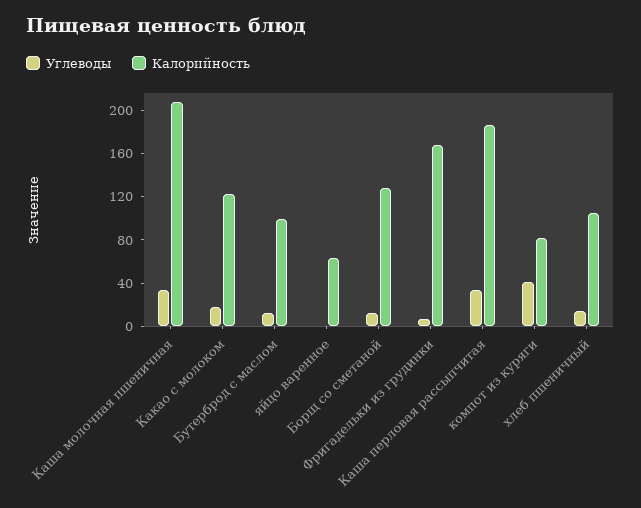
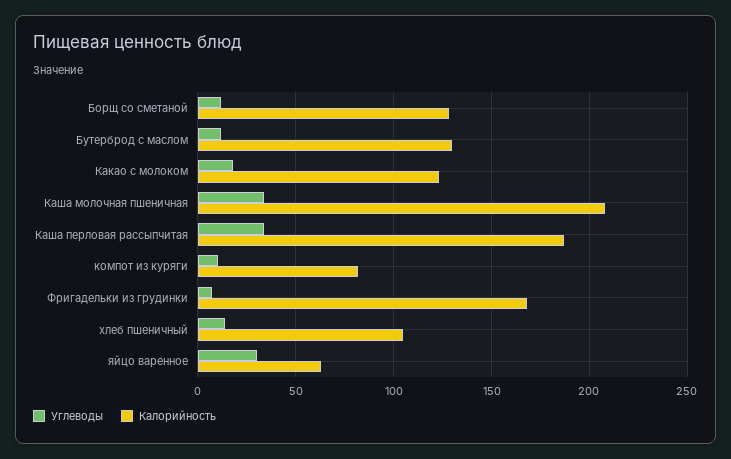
Калорийность, Бутерброд с маслом: 100 -> 130
Углеводы, яйцо варенное: 0 -> 30
Углеводы, компот из куряги: 40 -> 10

